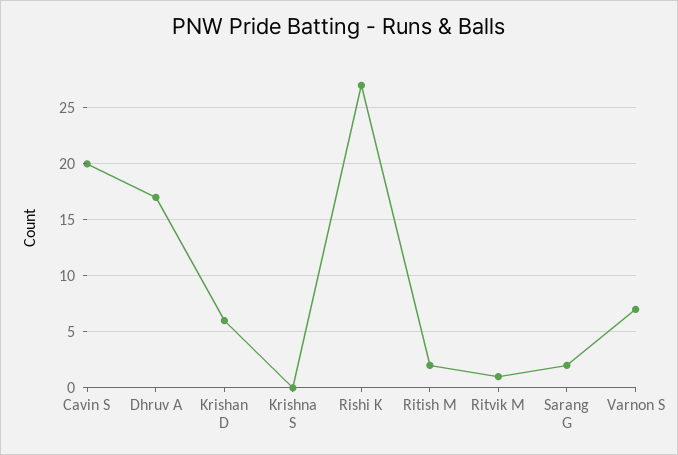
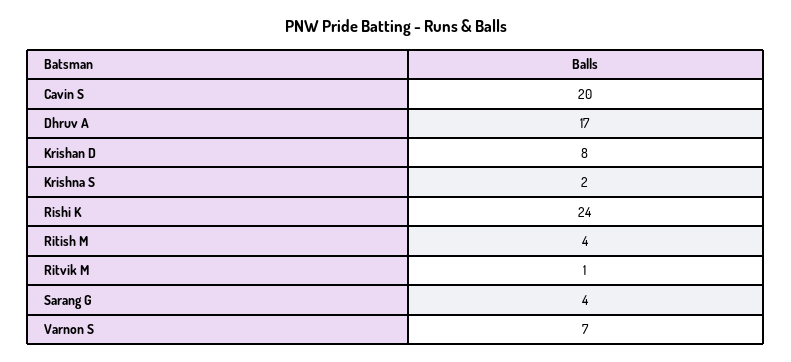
Krishan D: 6 -> 8
Krishna S: 0 -> 2
Rishi K: 27 -> 24
Ritish M: 2 -> 4
Sarang G: 2 -> 4

